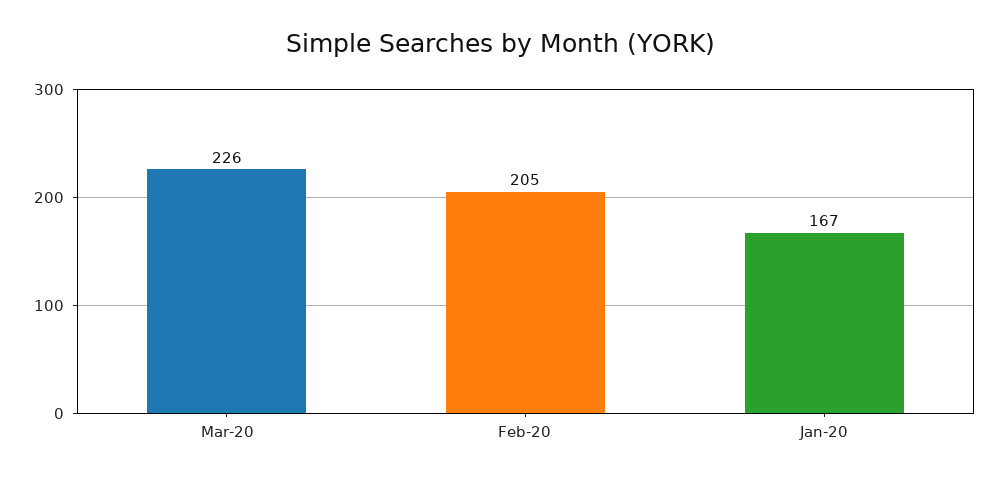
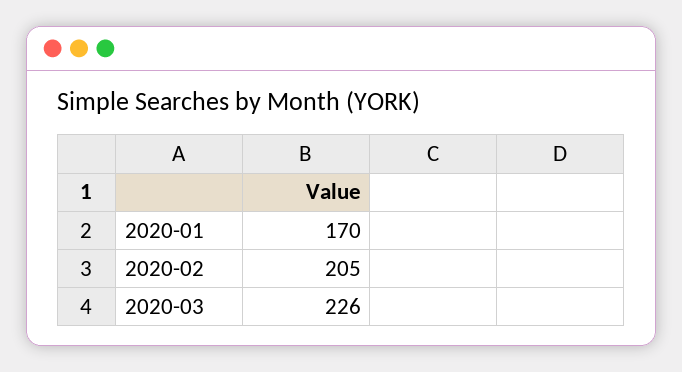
Jan-20: 167 -> 170

